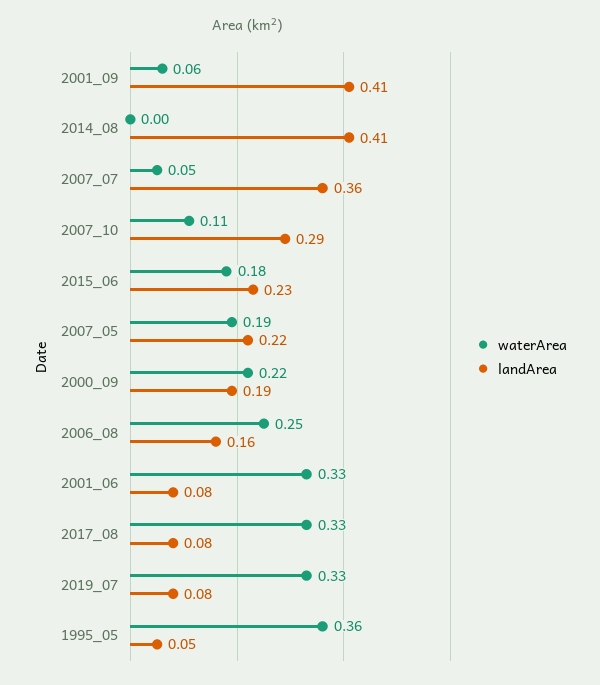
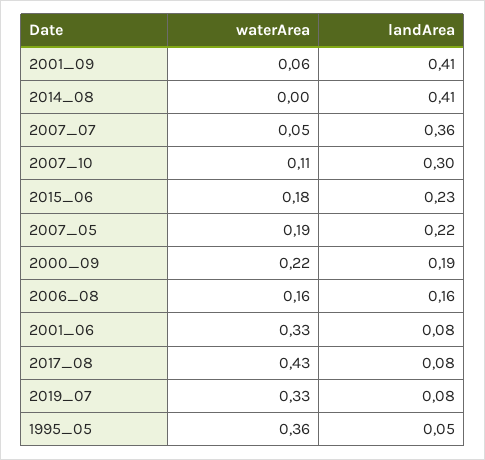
landArea, 2007_10: 0.29 -> 0.3
waterArea, 2006_08: 0.25 -> 0.16
waterArea, 2017_08: 0.33 -> 0.43

